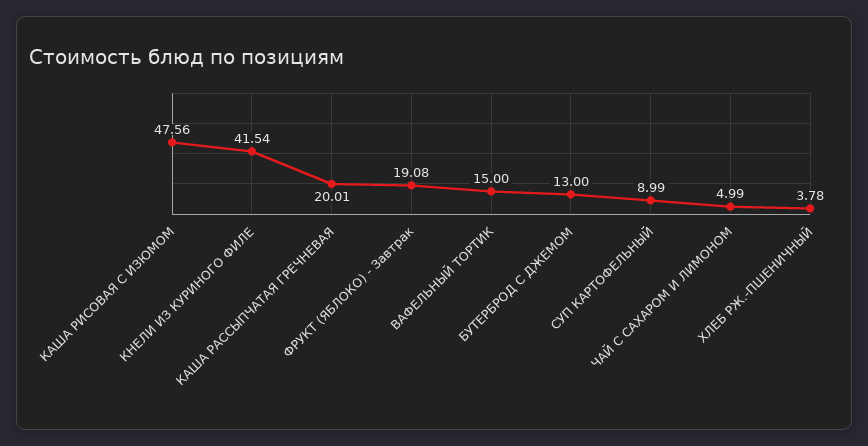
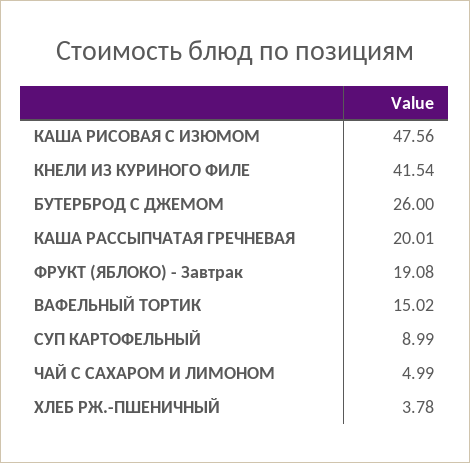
ВАФЕЛЬНЫЙ ТОРТИК: 15 -> 15.02
БУТЕРБРОД С ДЖЕМОМ: 13 -> 26

